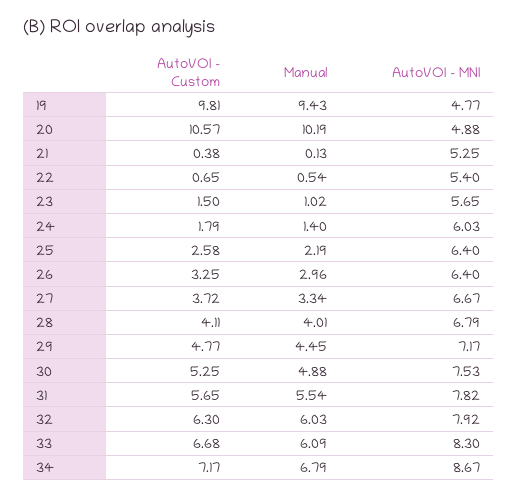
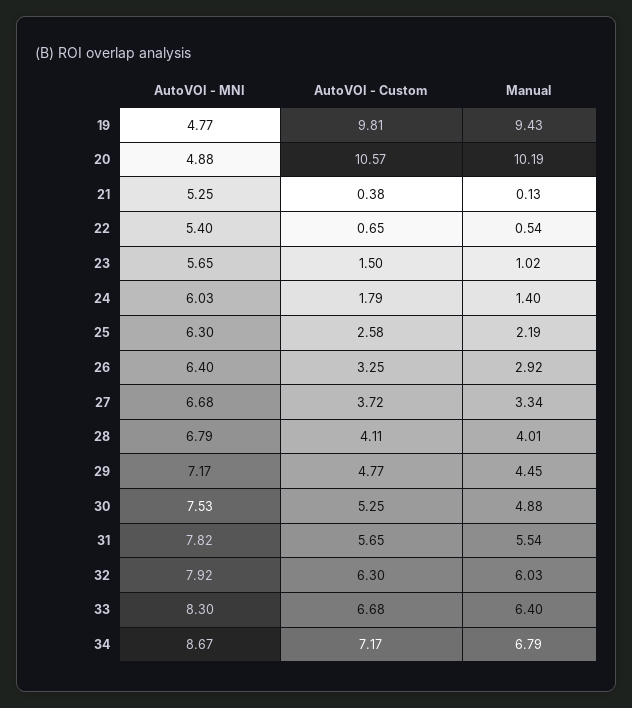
AutoVOI - MNI, 25: 6.4 -> 6.3
Manual, 26: 2.96 -> 2.92
AutoVOI - MNI, 27: 6.67 -> 6.68
Manual, 33: 6.09 -> 6.4

